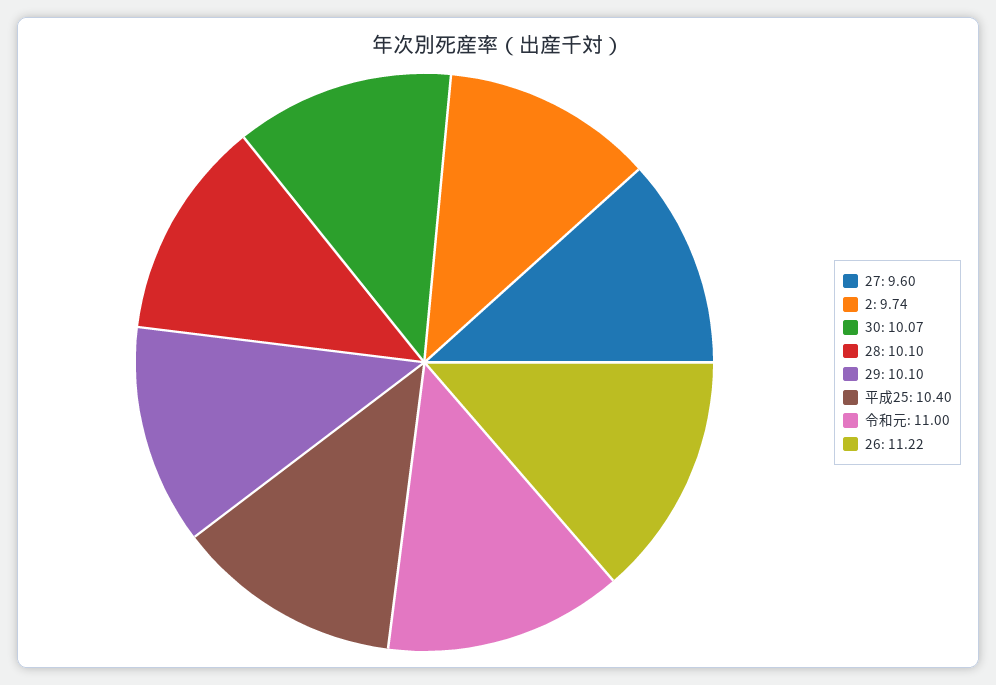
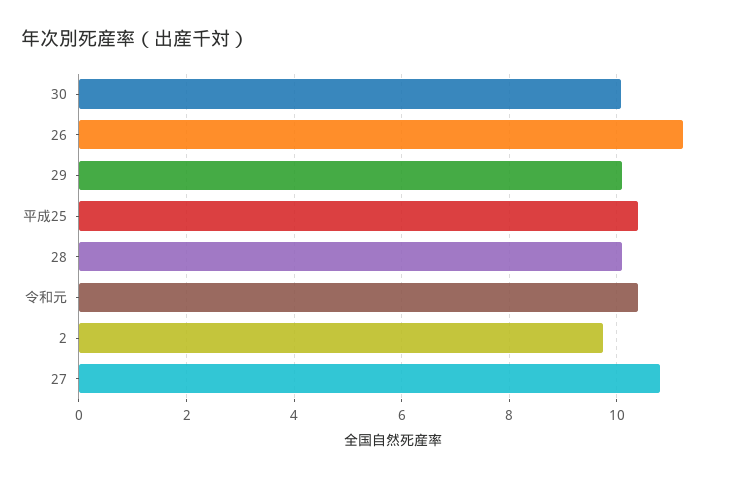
27: 9.6 -> 10.8
令和元: 11 -> 10.4

